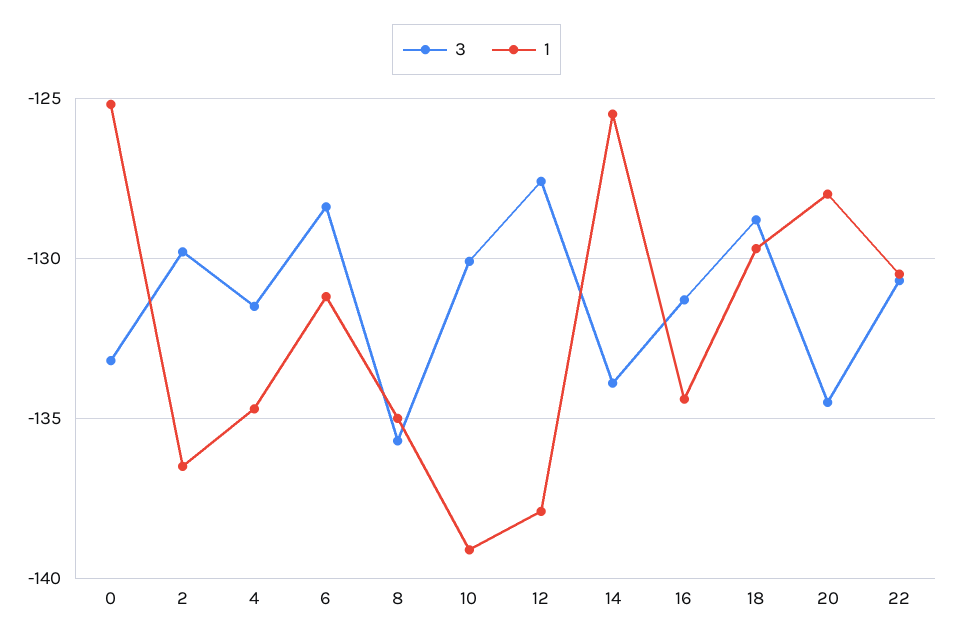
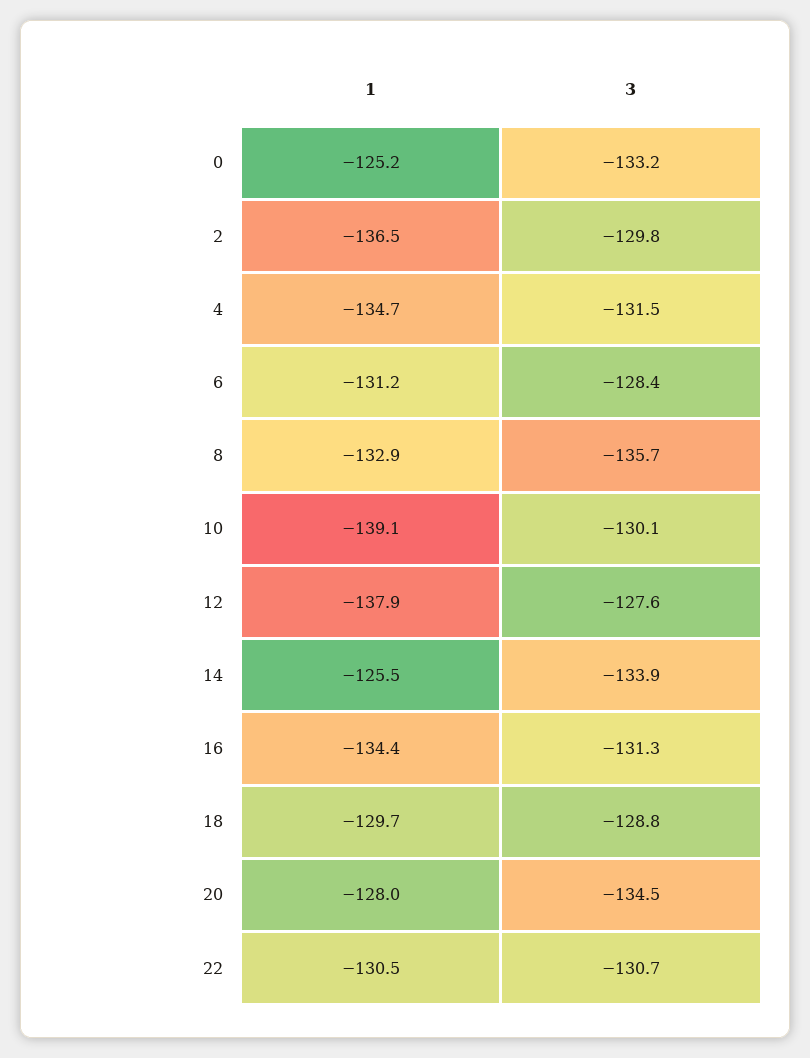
1, 8: -135 -> -132.9

